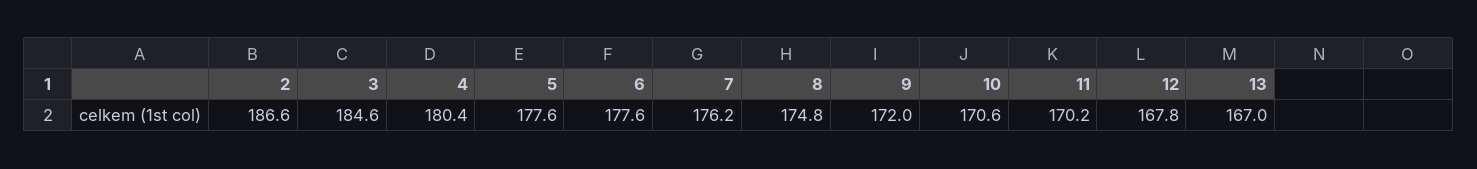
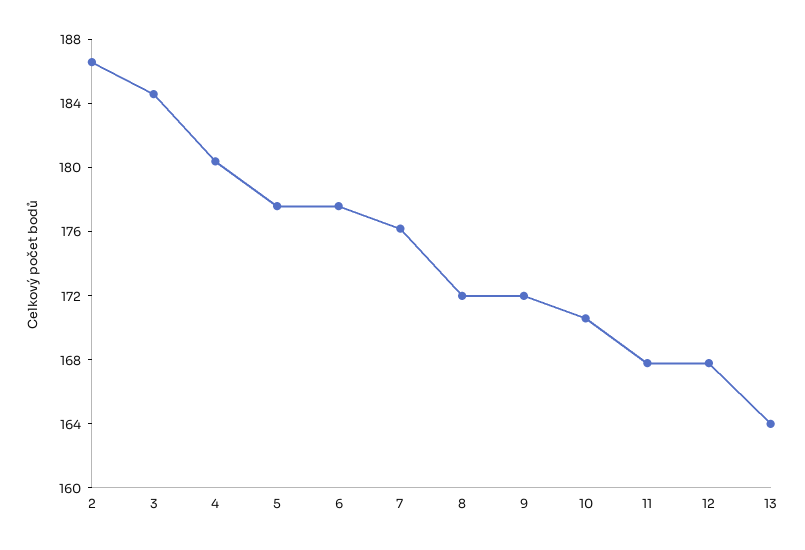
8: 174.8 -> 172
11: 170.2 -> 168
13: 167 -> 164

